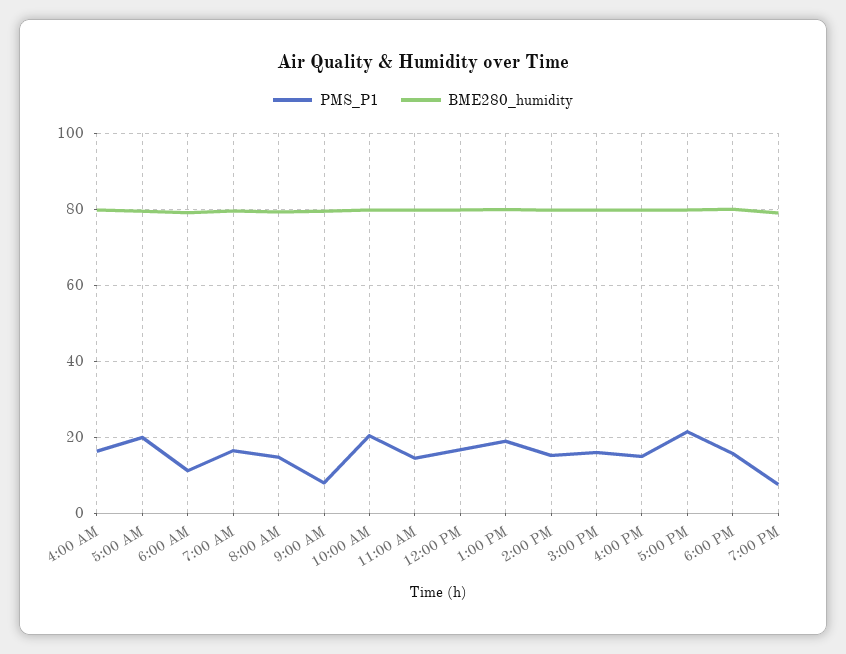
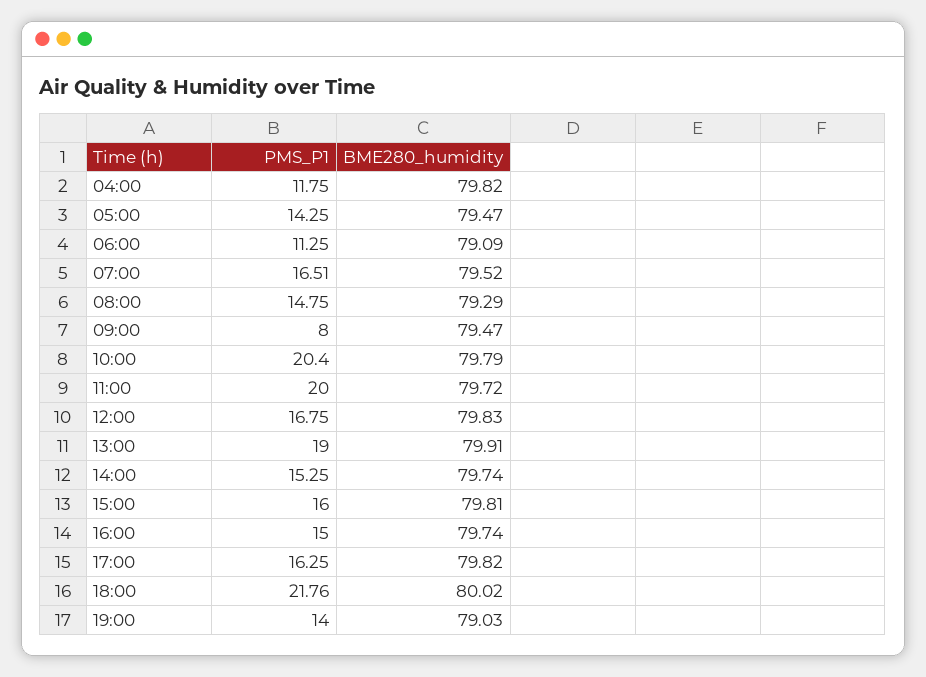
PMS_P1, 4:00 AM: 16 -> 11.75
PMS_P1, 5:00 AM: 20 -> 14.25
PMS_P1, 11:00 AM: 14 -> 20
PMS_P1, 5:00 PM: 22 -> 16.25
PMS_P1, 6:00 PM: 16 -> 21.76
PMS_P1, 7:00 PM: 8 -> 14

